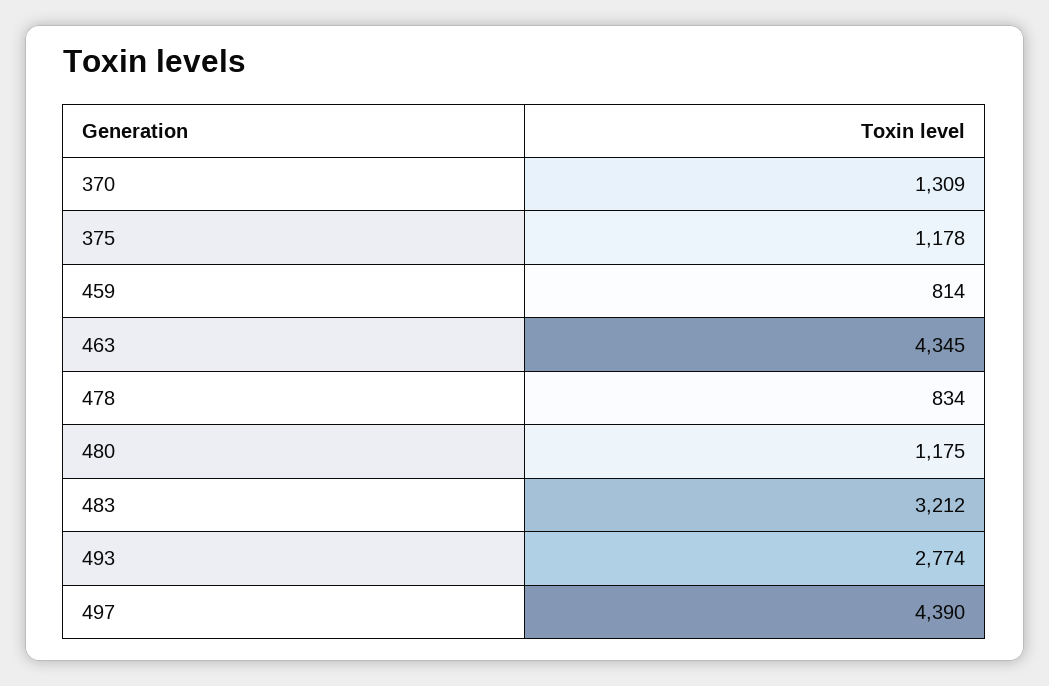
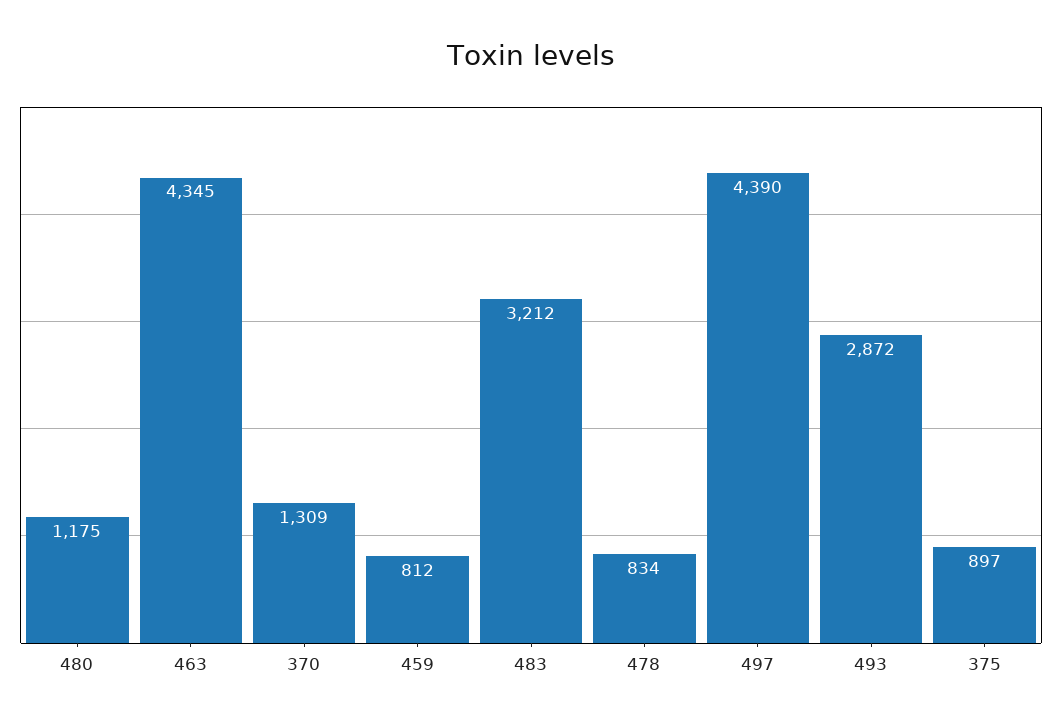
375: 1178 -> 897
459: 814 -> 812
493: 2774 -> 2872

